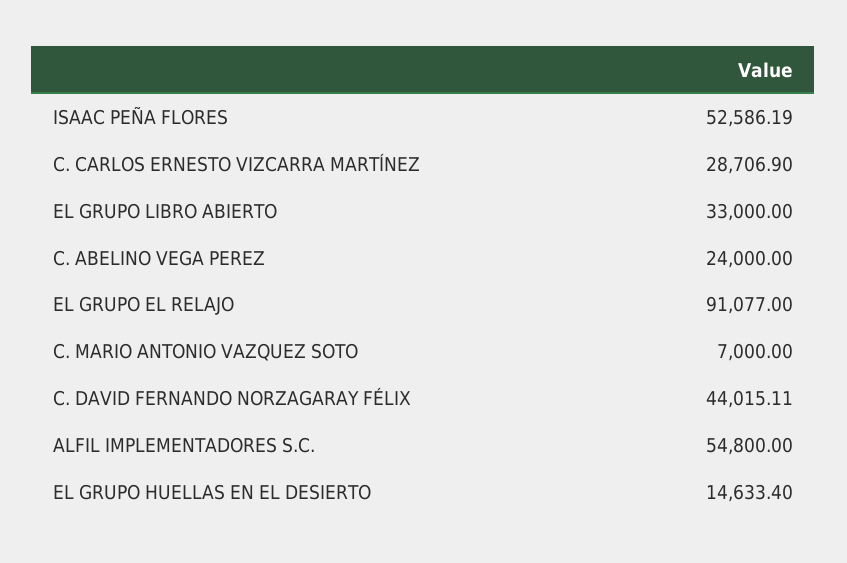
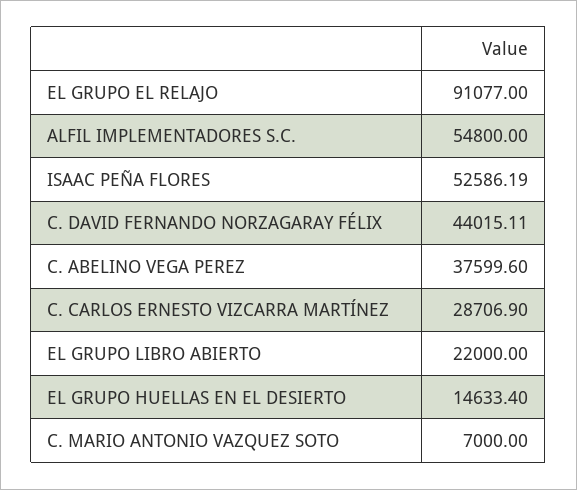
EL GRUPO LIBRO ABIERTO: 33000 -> 22000
C. ABELINO VEGA PEREZ: 24000 -> 37599.6

